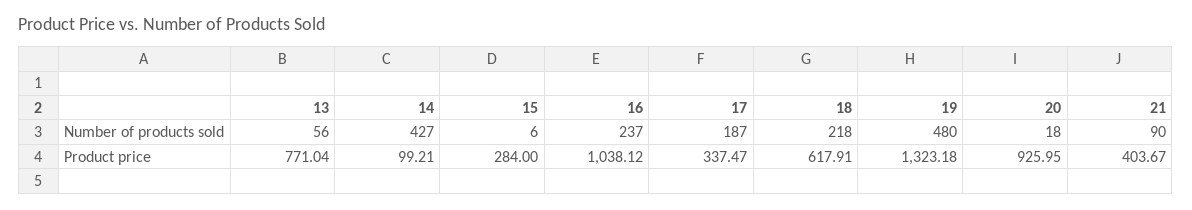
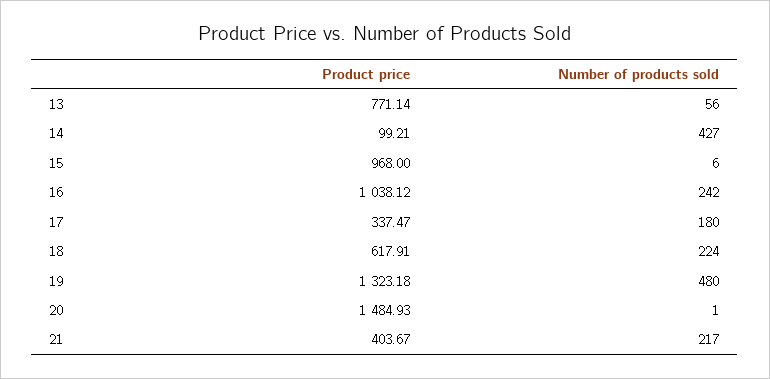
16, Number of products sold: 237 -> 242
17, Number of products sold: 187 -> 180
18, Number of products sold: 218 -> 224
20, Number of products sold: 18 -> 1
21, Number of products sold: 90 -> 217
13, Product price: 771.04 -> 771.14
15, Product price: 284 -> 968
20, Product price: 925.95 -> 1484.93

